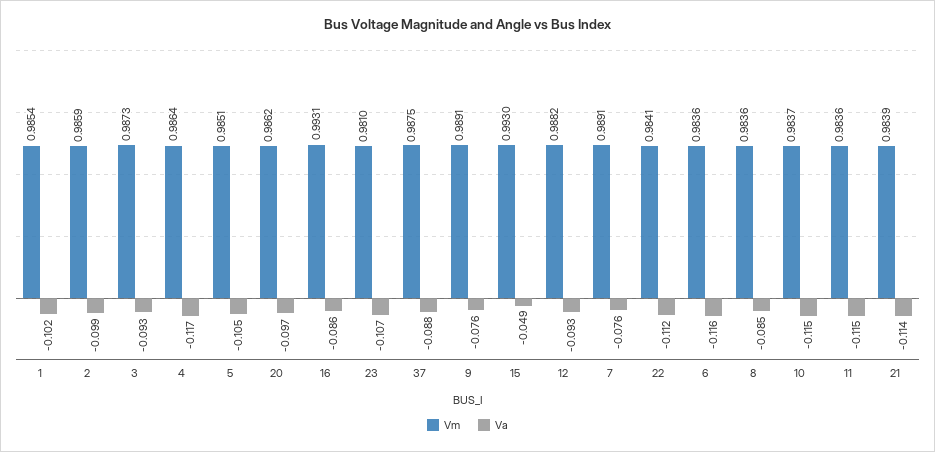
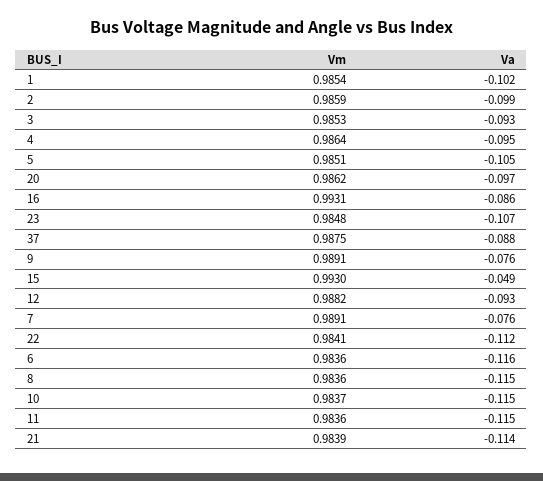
Vm, 3: 0.9873 -> 0.9853
Va, 4: -0.117 -> -0.095
Vm, 23: 0.981 -> 0.9848
Va, 8: -0.085 -> -0.115

